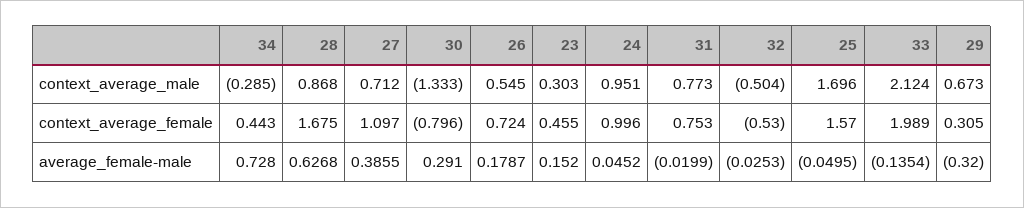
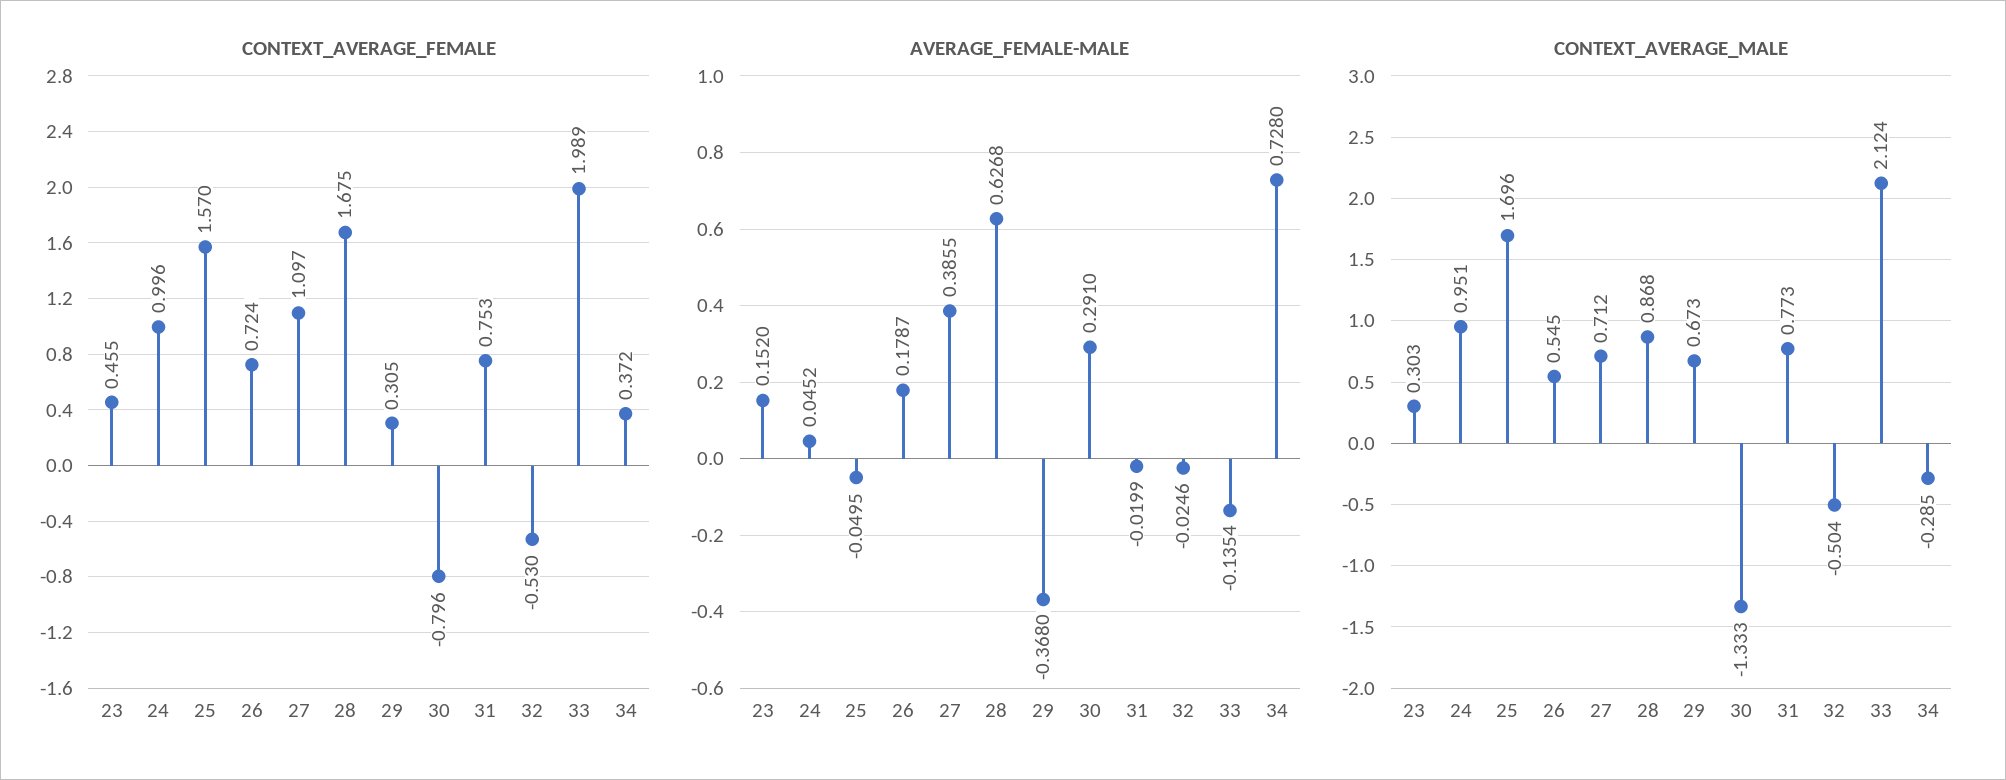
context_average_female, 34: 0.443 -> 0.372
average_female-male, 32: -0.0253 -> -0.0246
average_female-male, 29: -0.32 -> -0.368

